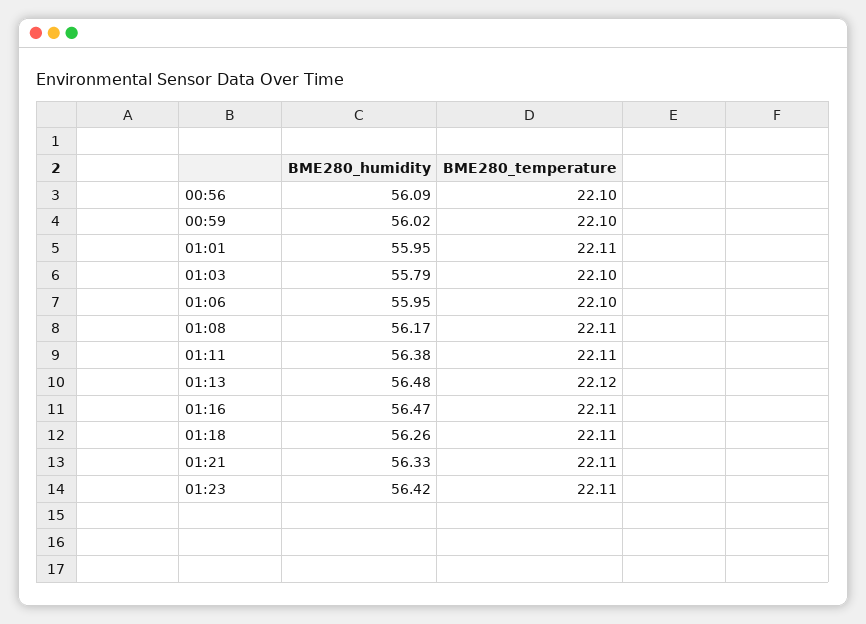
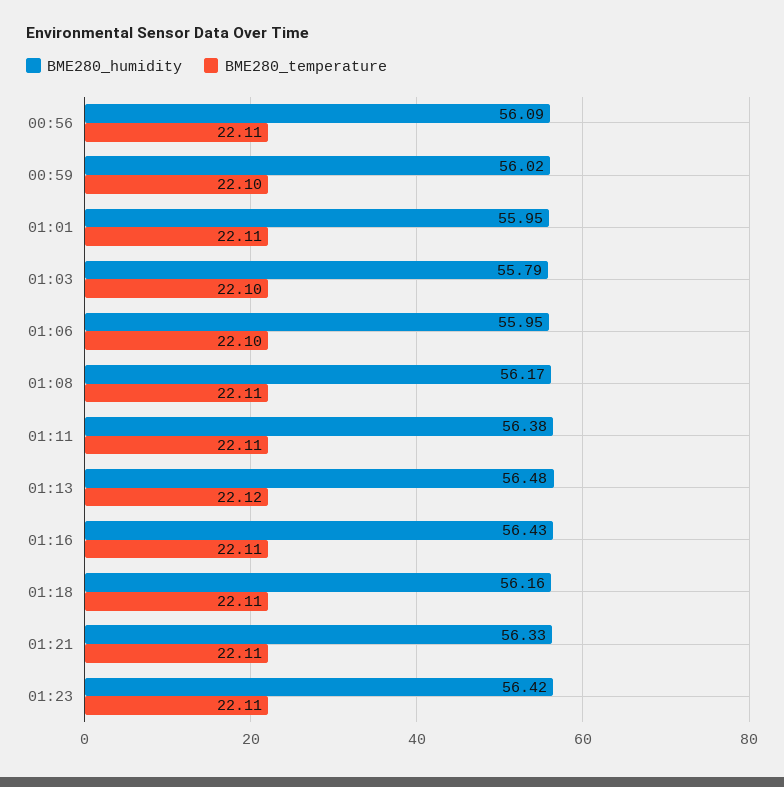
BME280_temperature, 00:56: 22.1 -> 22.11
BME280_humidity, 01:16: 56.47 -> 56.43
BME280_humidity, 01:18: 56.26 -> 56.16

